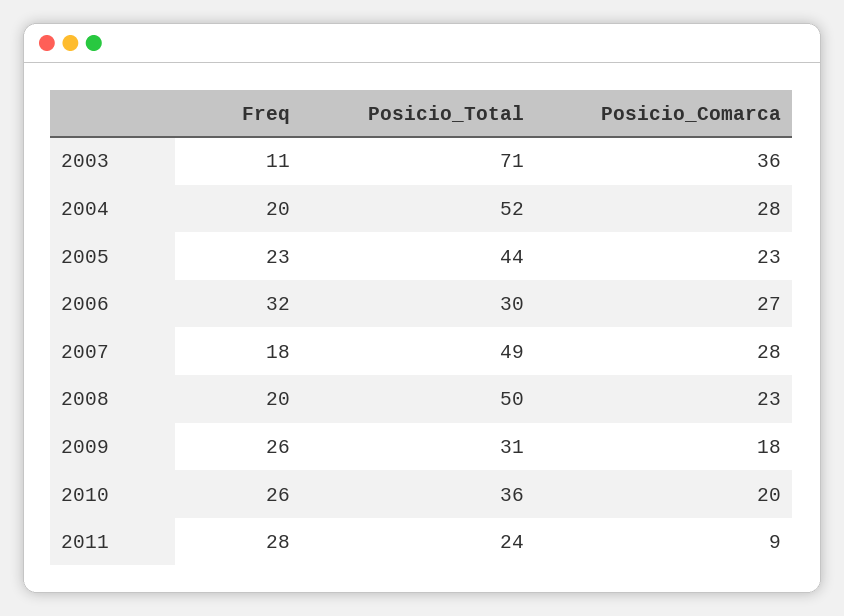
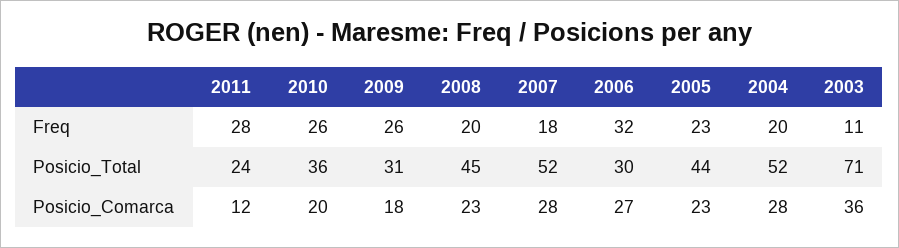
Posicio_Total, 2007: 49 -> 52
Posicio_Total, 2008: 50 -> 45
Posicio_Comarca, 2011: 9 -> 12

